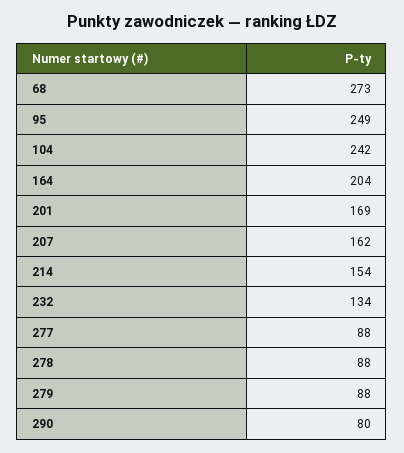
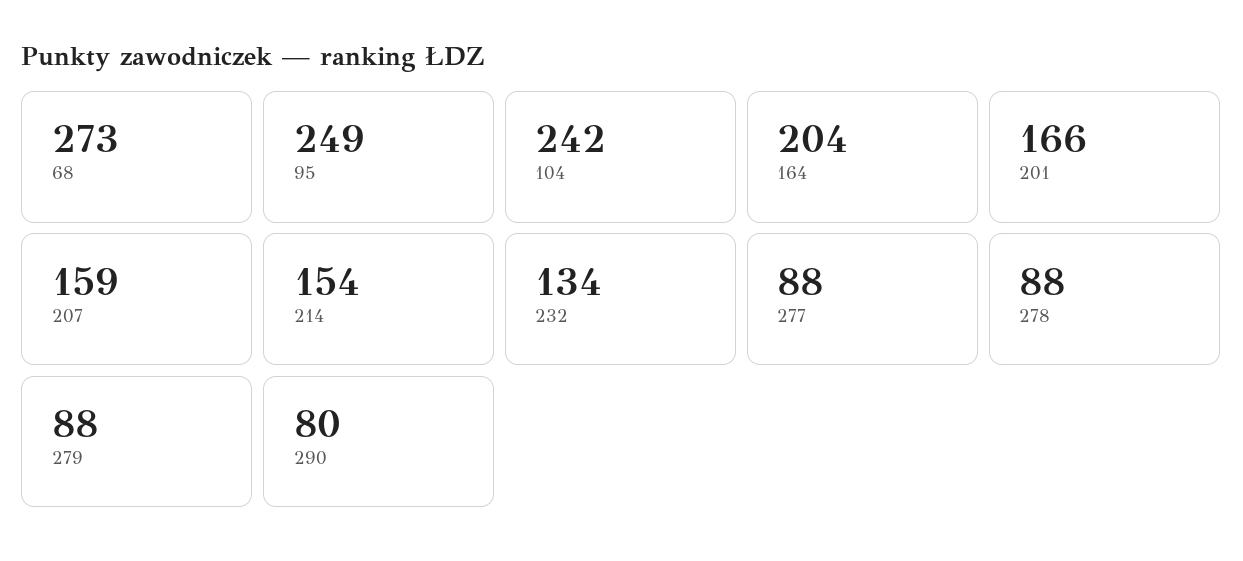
201: 169 -> 166
207: 162 -> 159

